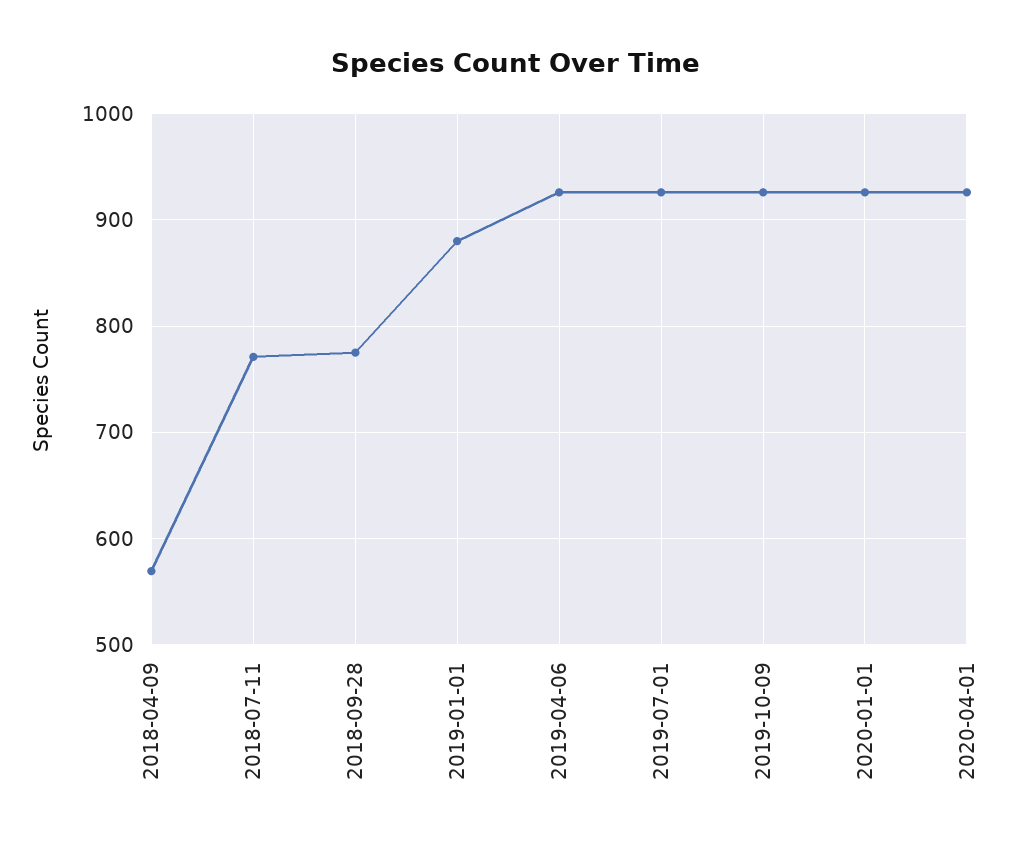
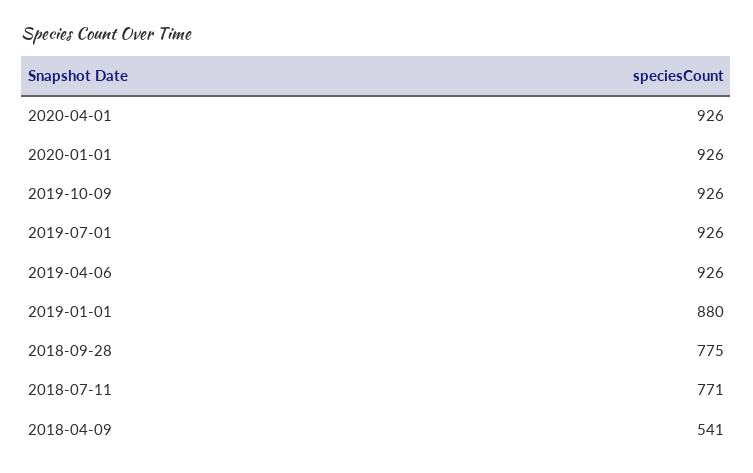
2018-04-09: 570 -> 541

